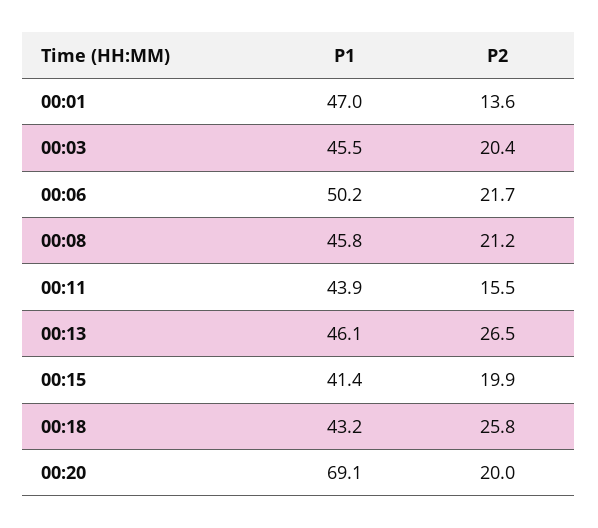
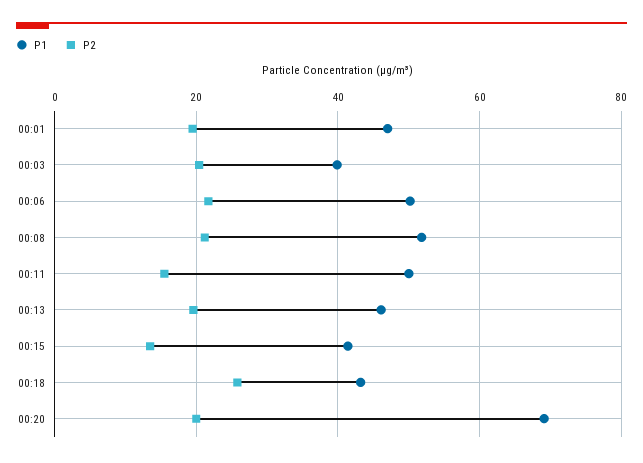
P2, 00:01: 13.6 -> 20
P1, 00:03: 45.5 -> 40
P1, 00:08: 45.8 -> 52
P1, 00:11: 43.9 -> 50
P2, 00:13: 26.5 -> 20
P2, 00:15: 19.9 -> 14

